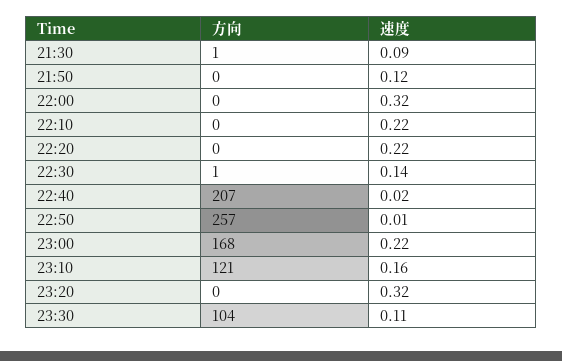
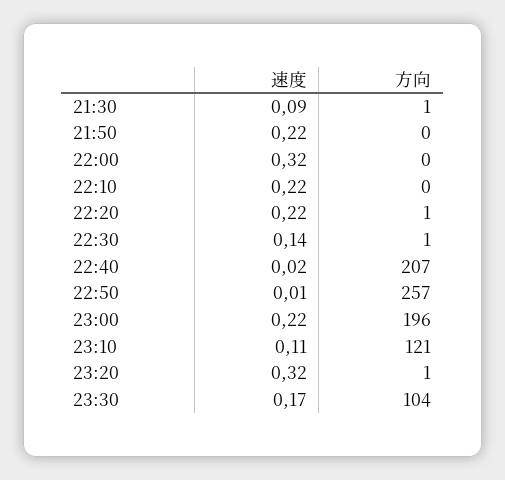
速度, 21:50: 0.12 -> 0.22
方向, 22:20: 0 -> 1
方向, 23:00: 168 -> 196
速度, 23:10: 0.16 -> 0.11
方向, 23:20: 0 -> 1
速度, 23:30: 0.11 -> 0.17

